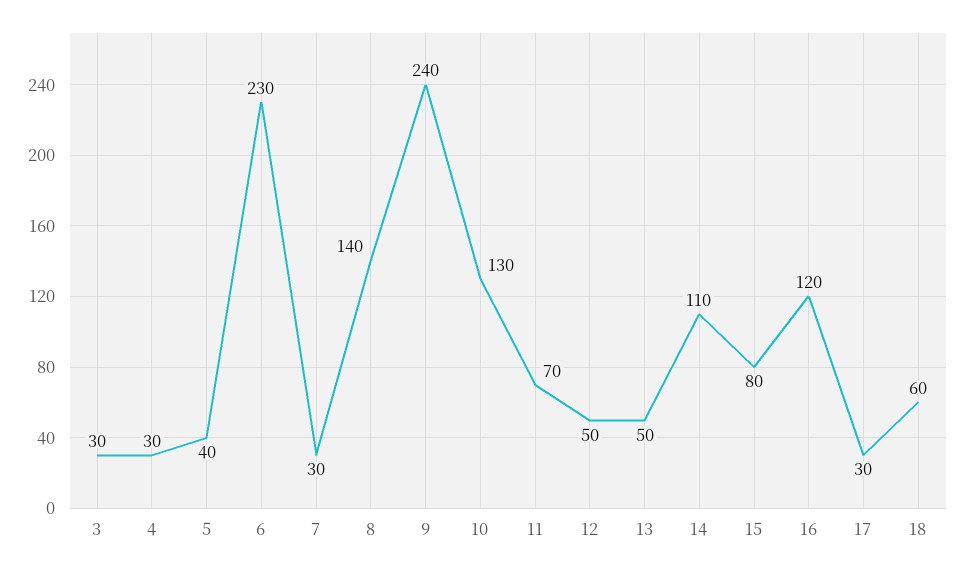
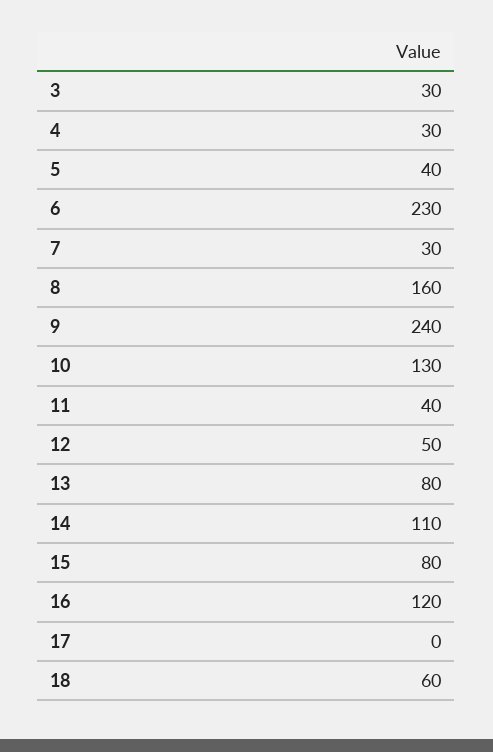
8: 140 -> 160
11: 70 -> 40
13: 50 -> 80
17: 30 -> 0

